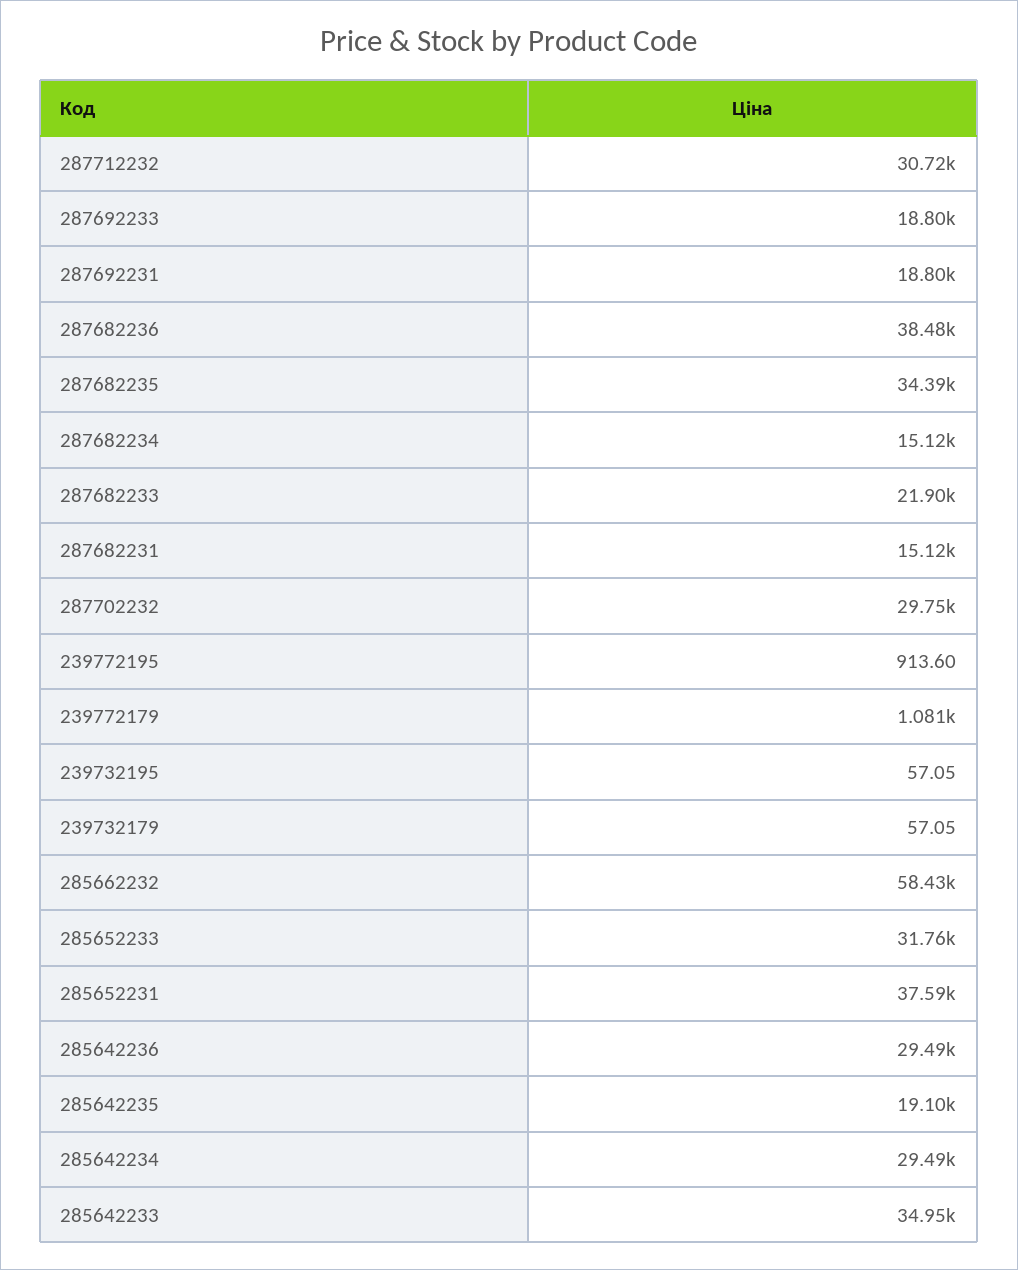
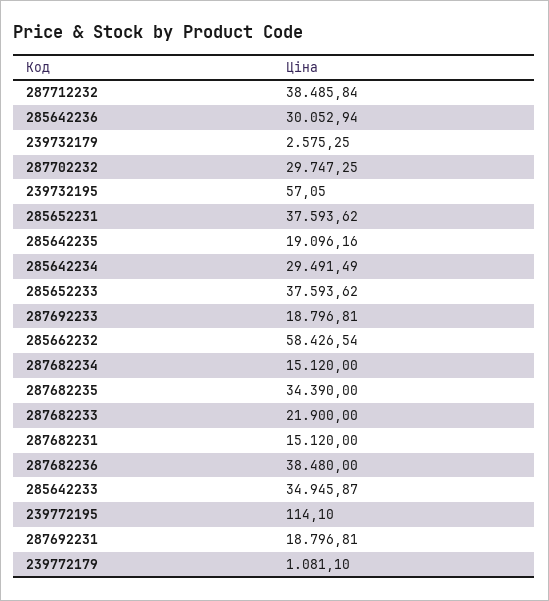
287712232: 30720 -> 38485.84
239772195: 913.6 -> 114.1
239732179: 57.05 -> 2575.25
285652233: 31760 -> 37593.62
285642236: 29490 -> 30052.94

